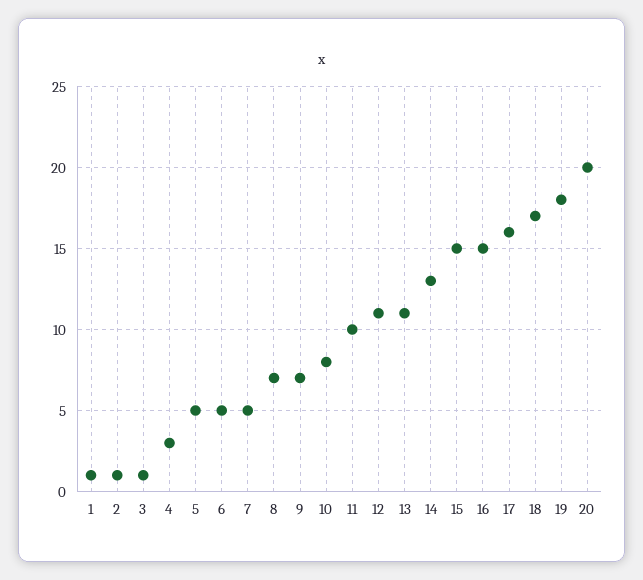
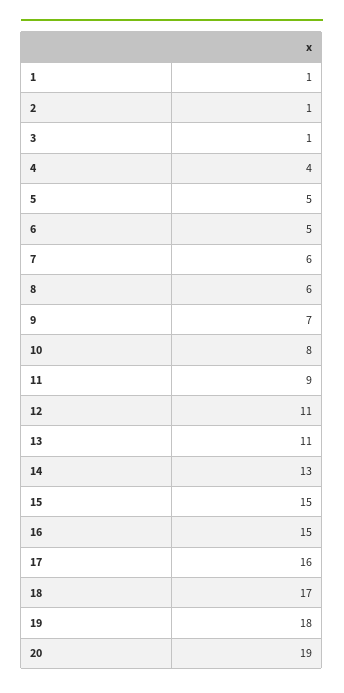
4: 3 -> 4
7: 5 -> 6
8: 7 -> 6
11: 10 -> 9
20: 20 -> 19

